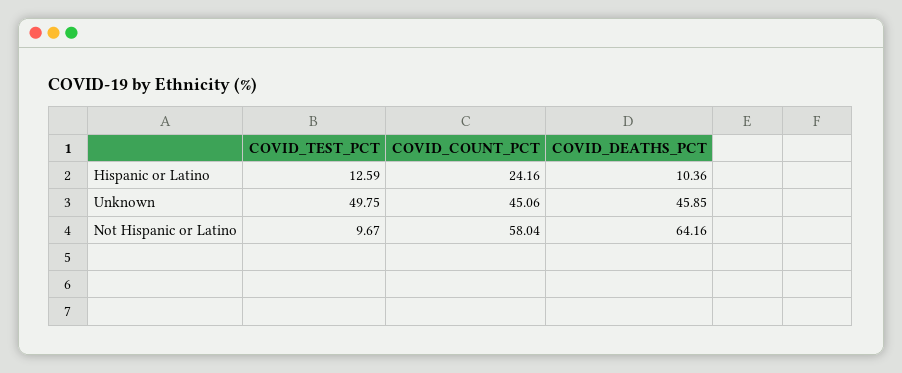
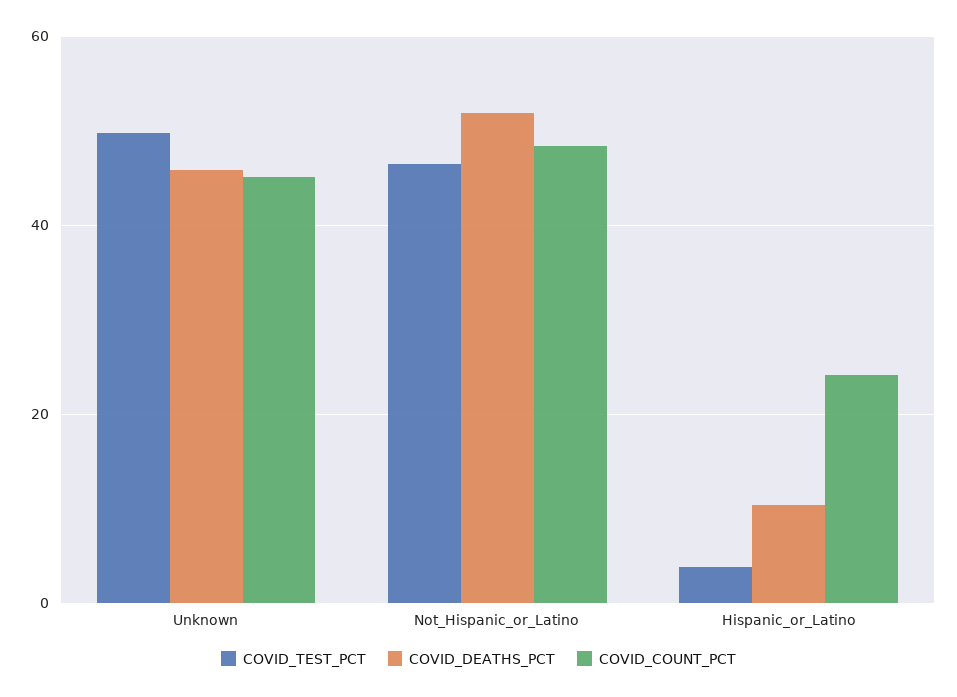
COVID_TEST_PCT, Hispanic or Latino: 12.59 -> 4
COVID_TEST_PCT, Not Hispanic or Latino: 9.67 -> 46
COVID_COUNT_PCT, Not Hispanic or Latino: 58.04 -> 48
COVID_DEATHS_PCT, Not Hispanic or Latino: 64.16 -> 52

